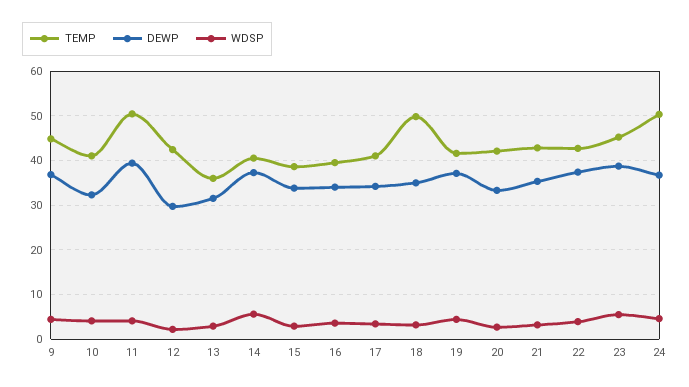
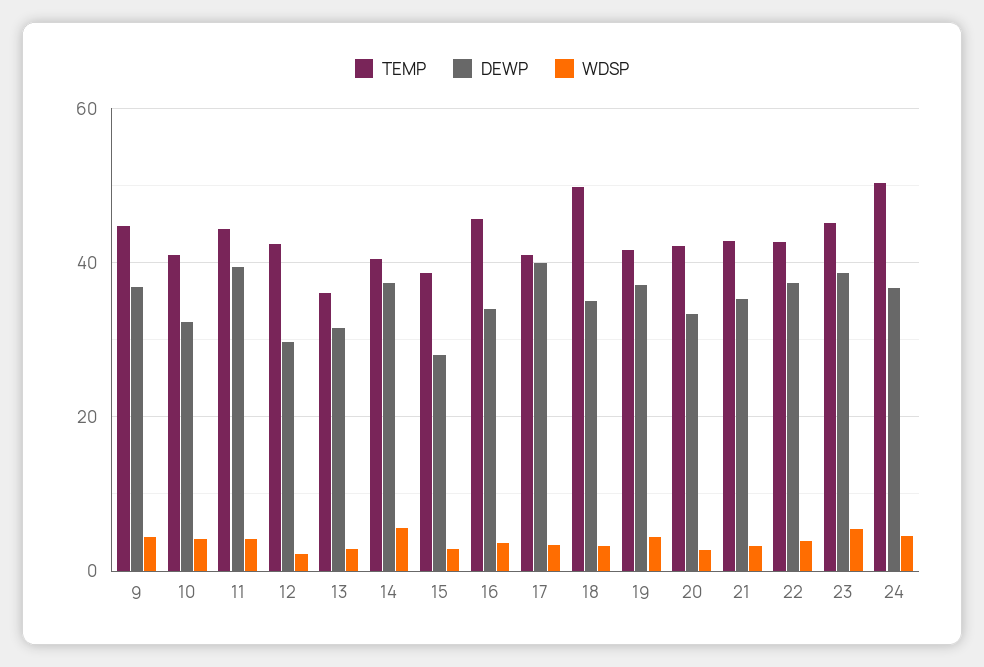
TEMP, 11: 50 -> 44
DEWP, 15: 34 -> 28
TEMP, 16: 40 -> 46
DEWP, 17: 34 -> 40

